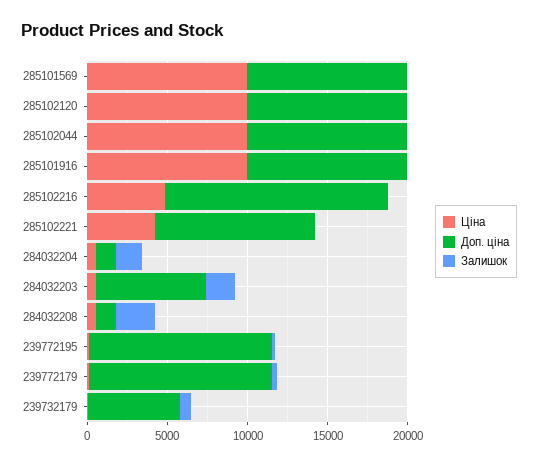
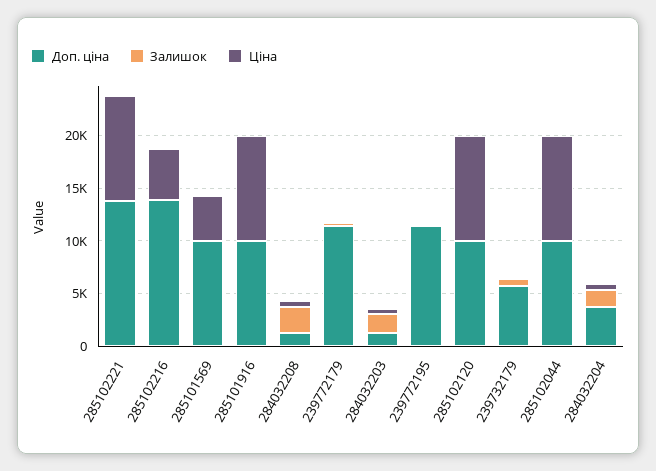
Ціна, 285101569: 10000 -> 4000
Ціна, 285102221: 4000 -> 10000
Доп. ціна, 285102221: 10000 -> 14000
Доп. ціна, 284032204: 1000 -> 4000
Доп. ціна, 284032203: 7000 -> 1000

